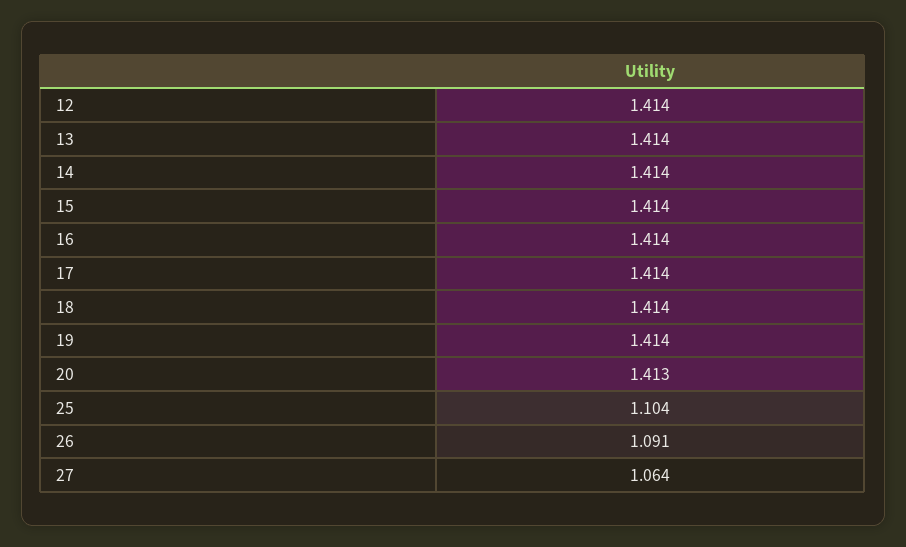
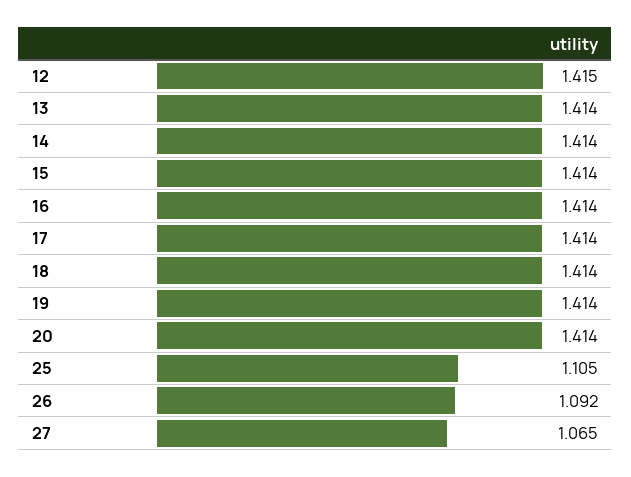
12: 1.414 -> 1.415
20: 1.413 -> 1.414
25: 1.104 -> 1.105
26: 1.091 -> 1.092
27: 1.064 -> 1.065

